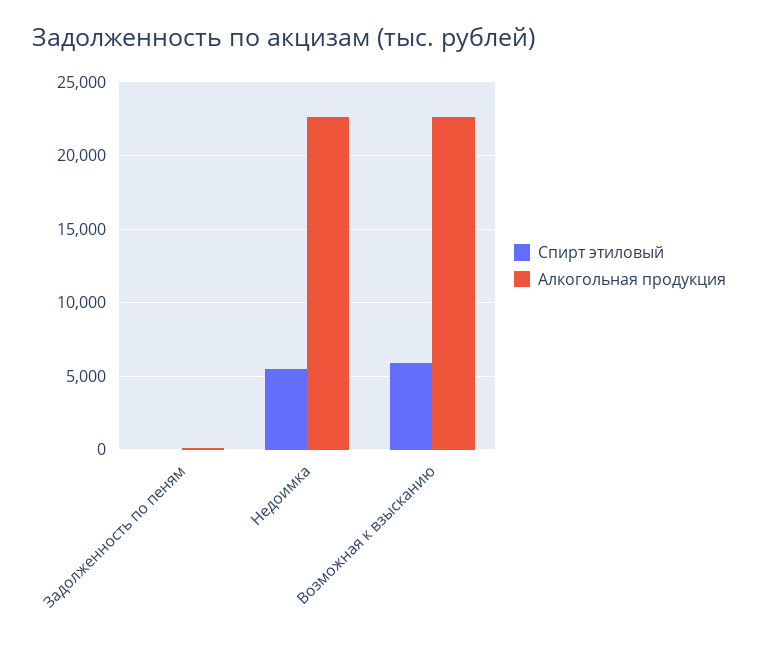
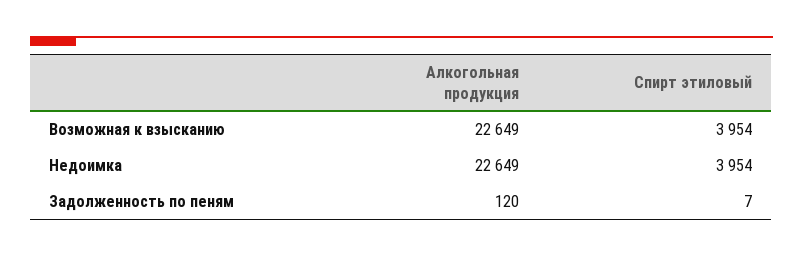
Спирт этиловый, Недоимка: 5500 -> 3954
Спирт этиловый, Возможная к взысканию: 6000 -> 3954

